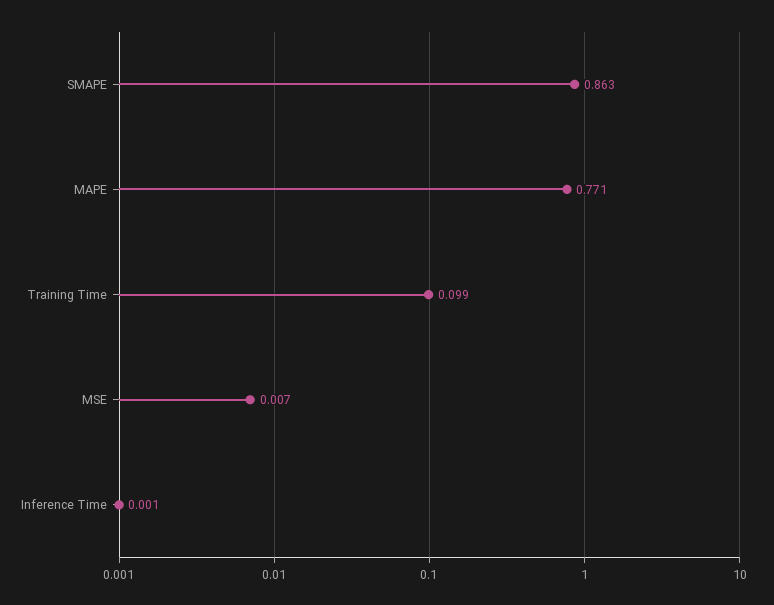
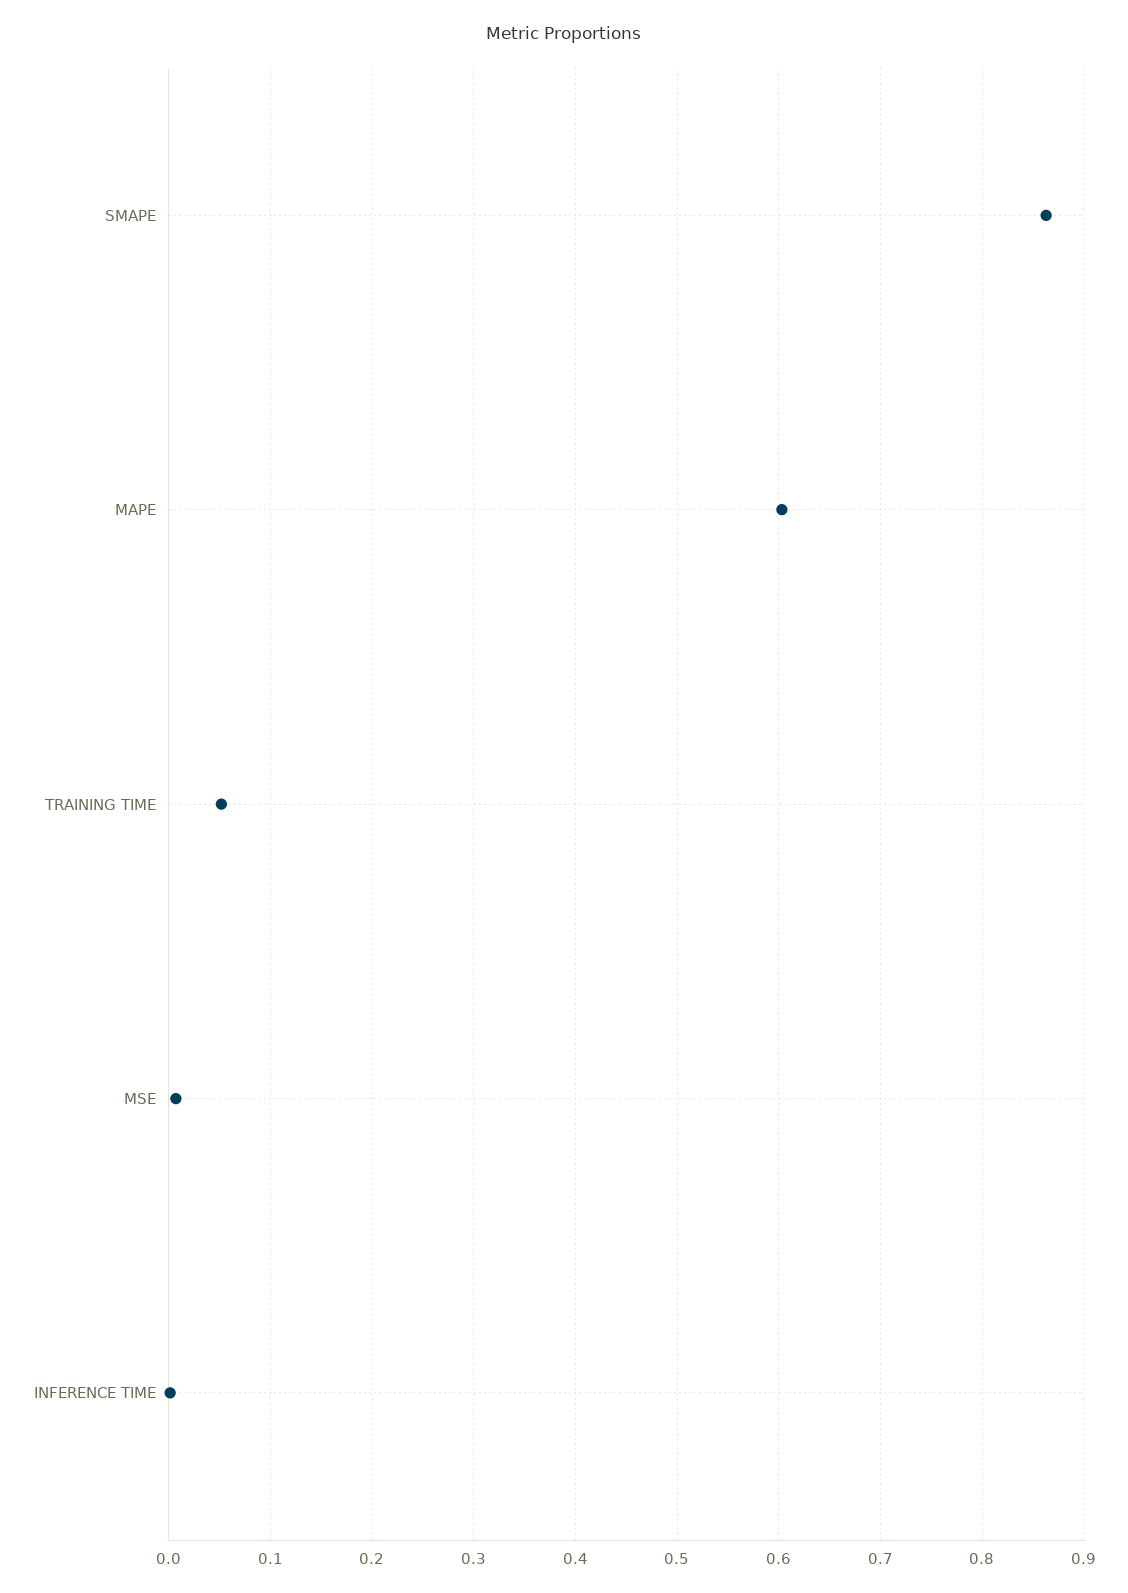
MAPE: 0.771 -> 0.6
Training Time: 0.099 -> 0.05

